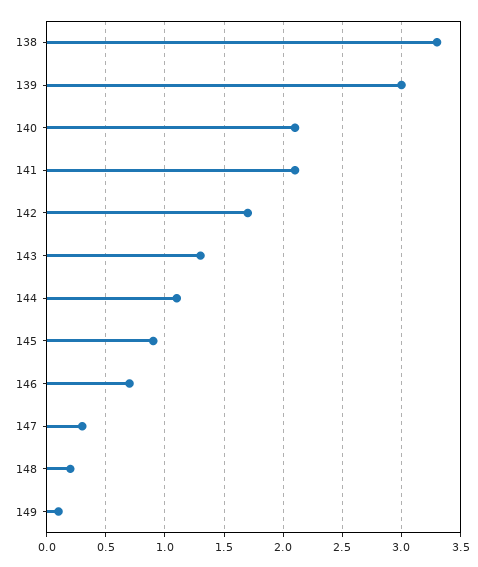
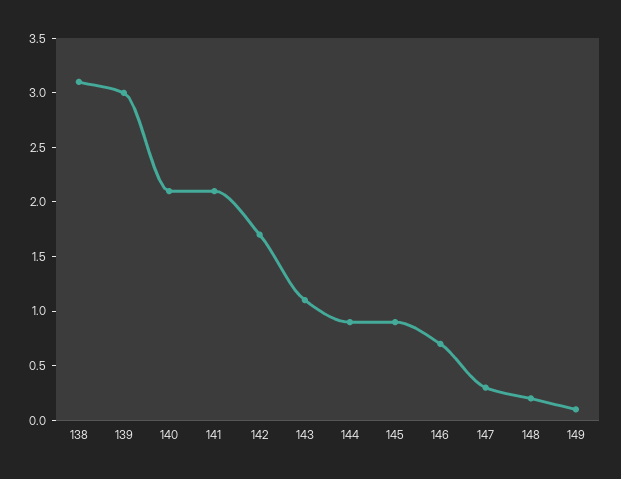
138: 3.3 -> 3.1
143: 1.3 -> 1.1
144: 1.1 -> 0.9

